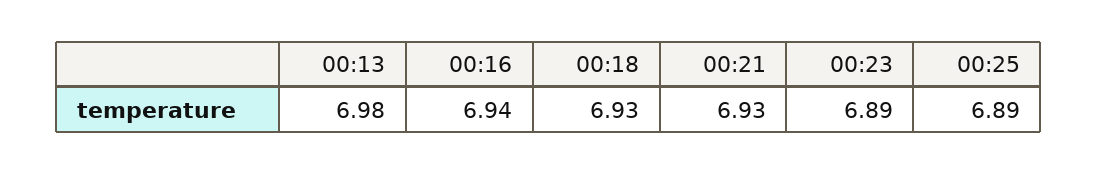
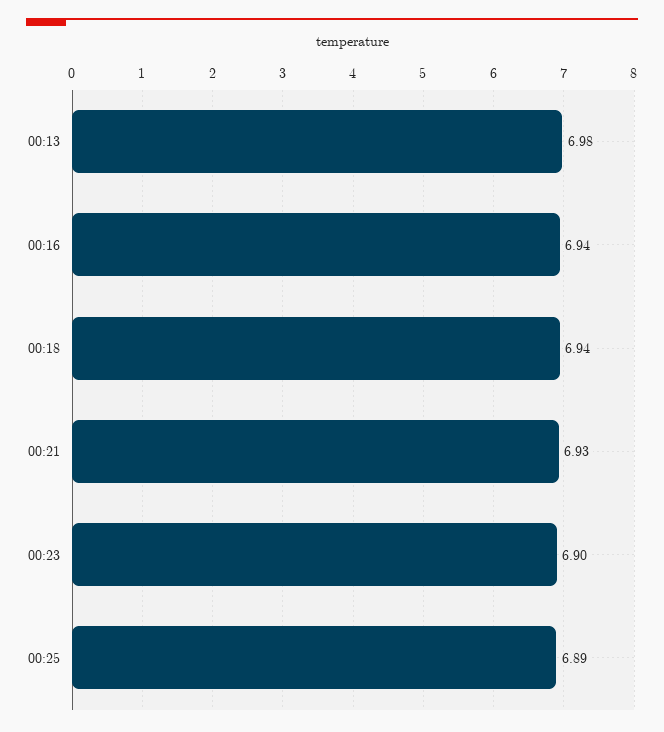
00:18: 6.93 -> 6.94
00:23: 6.89 -> 6.9

